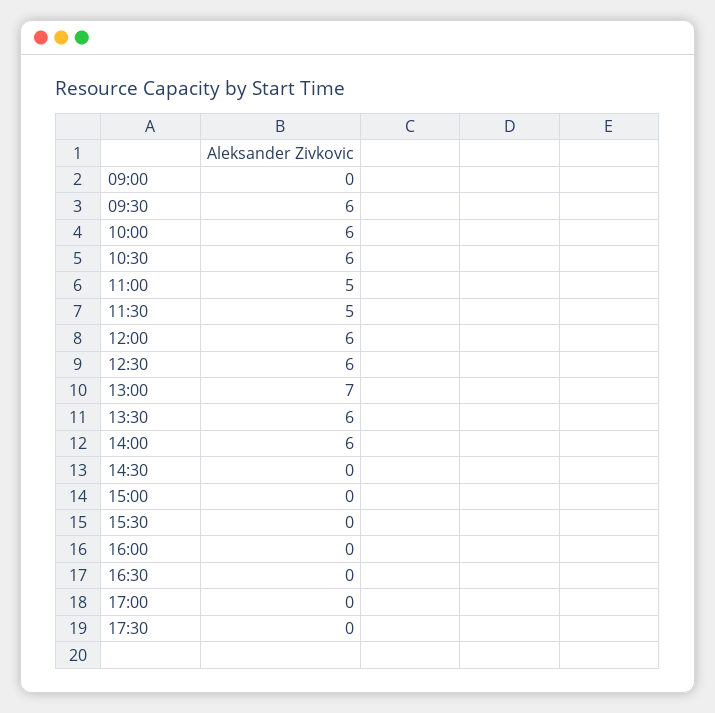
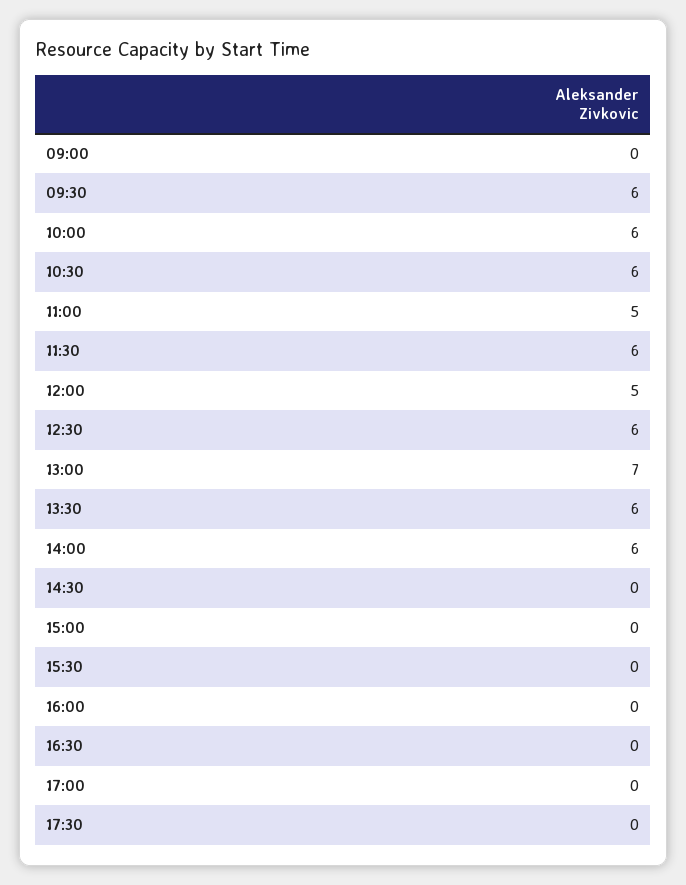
11:30: 5 -> 6
12:00: 6 -> 5

